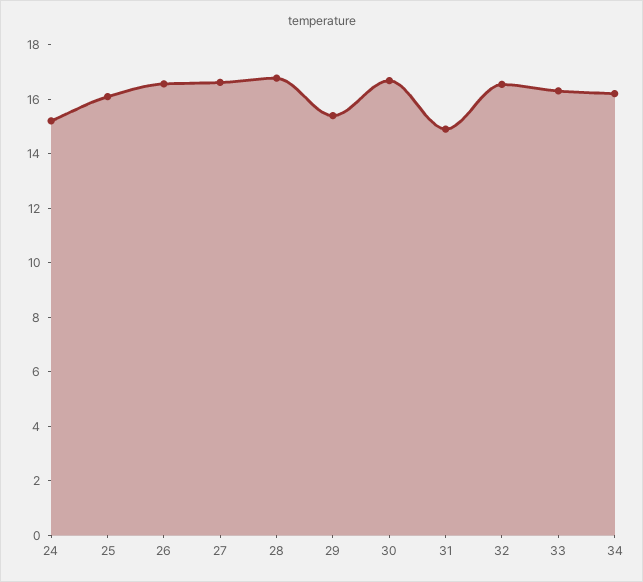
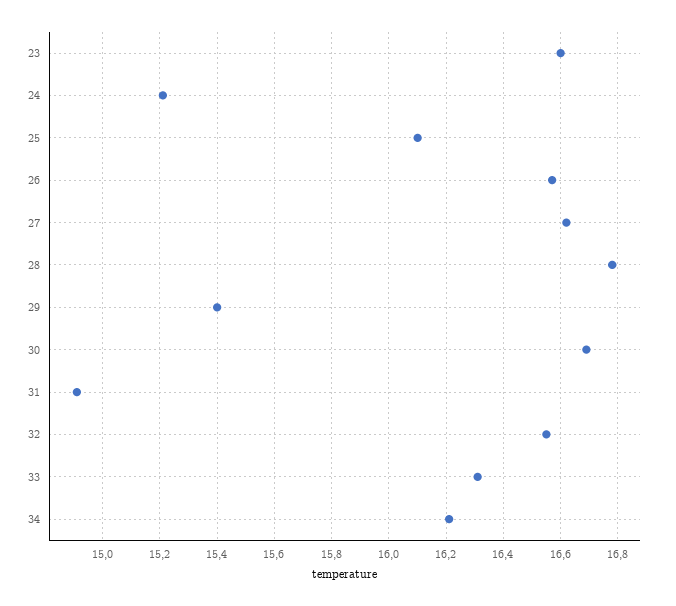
23: none -> 16.6

